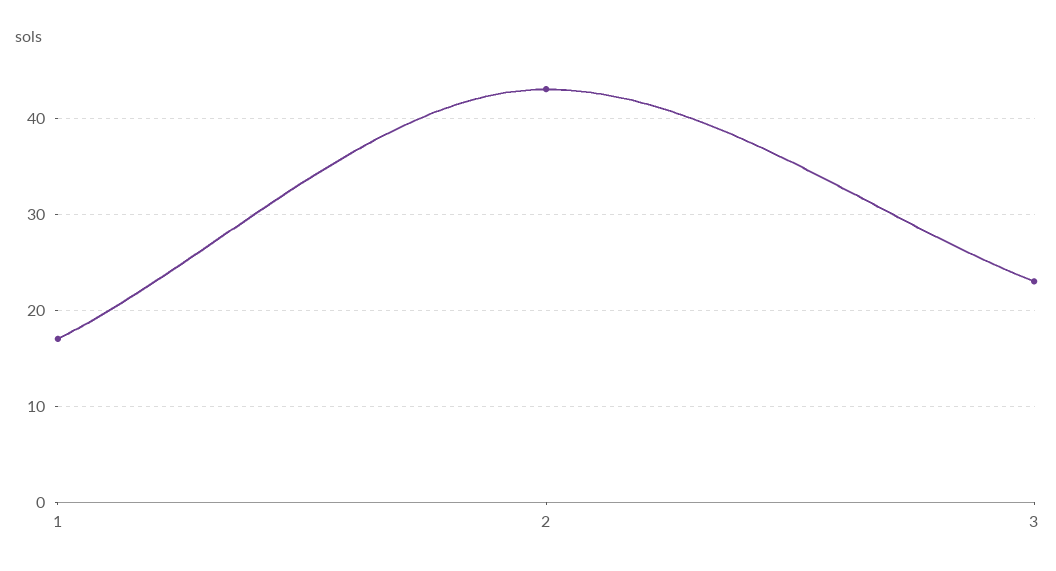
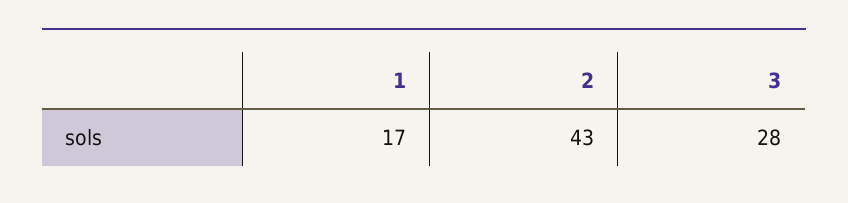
3: 23 -> 28

